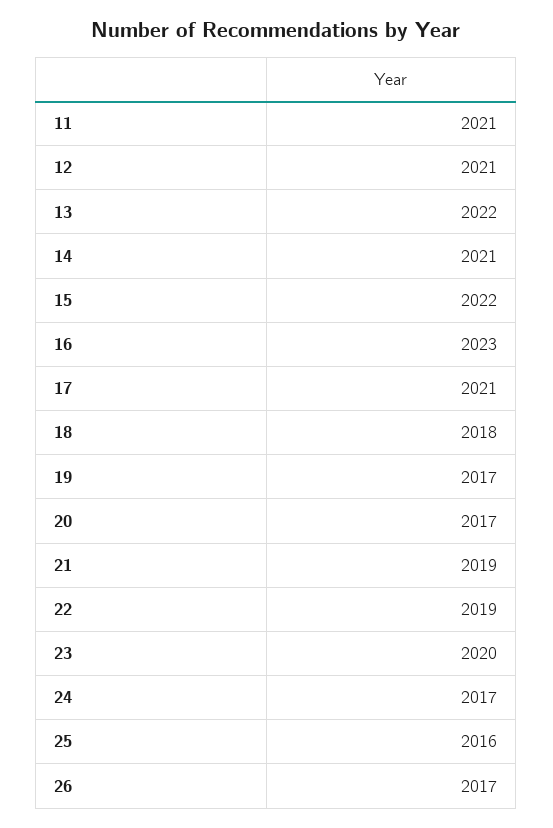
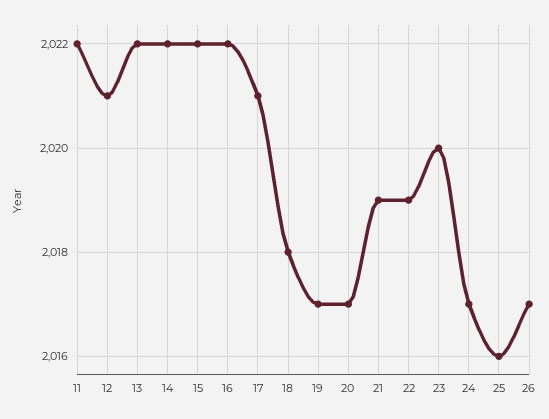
11: 2021 -> 2022
14: 2021 -> 2022
16: 2023 -> 2022

